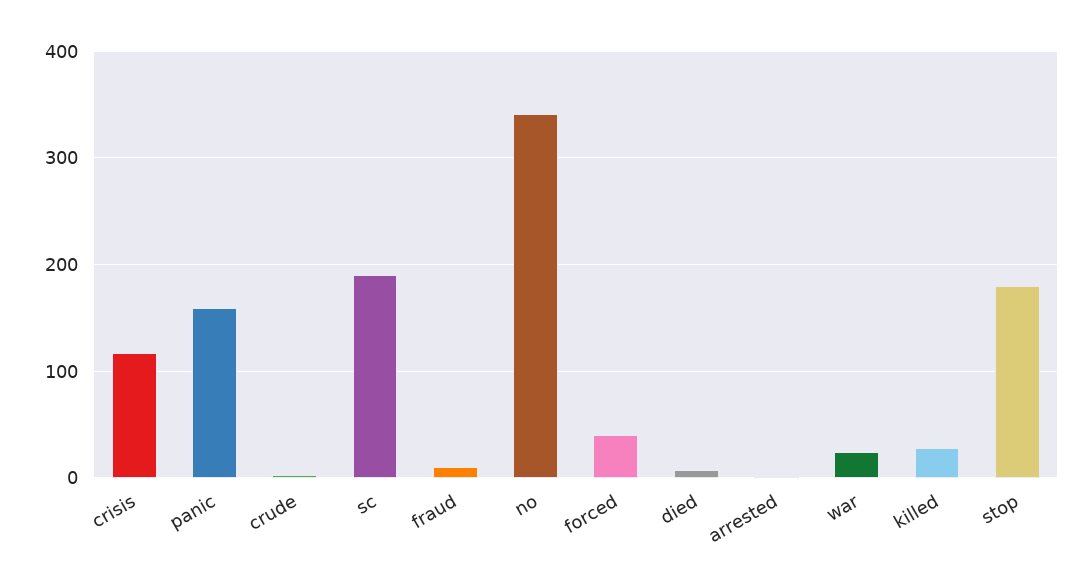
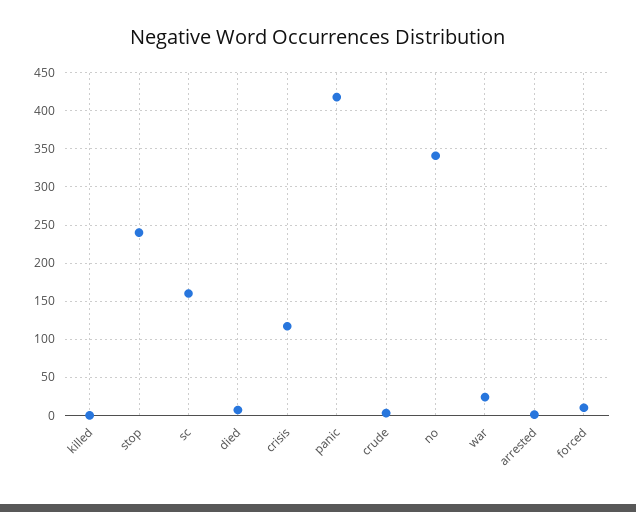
panic: 160 -> 420
sc: 190 -> 160
fraud: 10 -> none
forced: 40 -> 10
killed: 30 -> 0
stop: 180 -> 240

